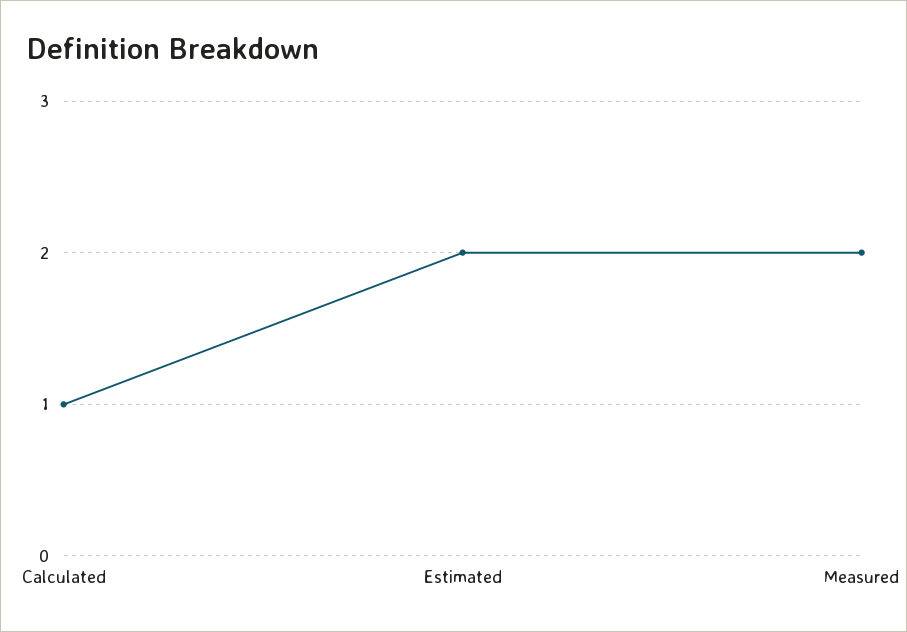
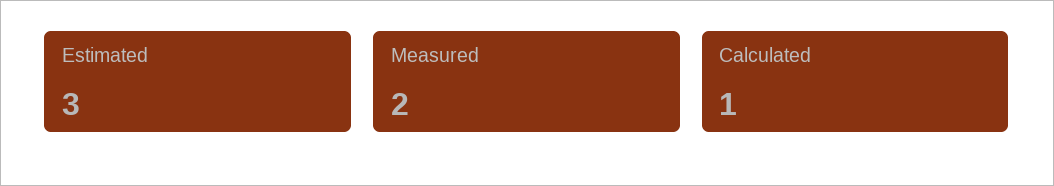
Estimated: 2 -> 3

